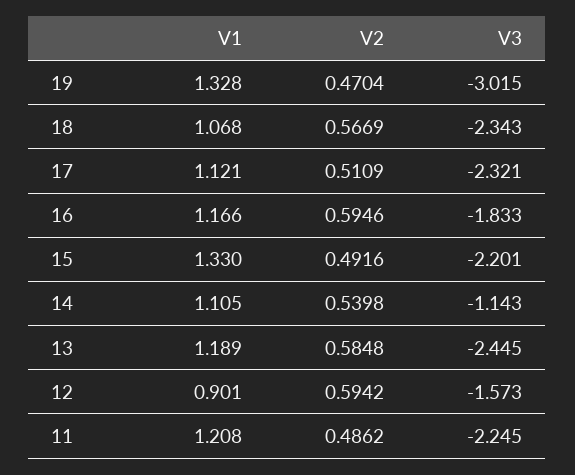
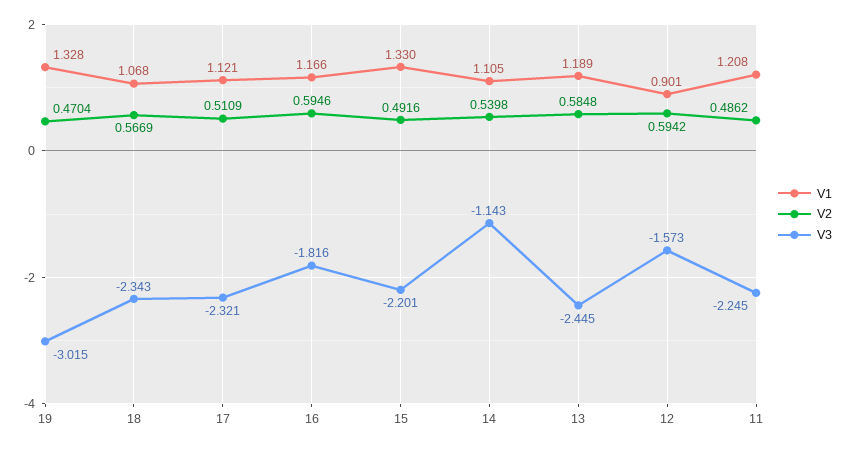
V3, 16: -1.833 -> -1.816

